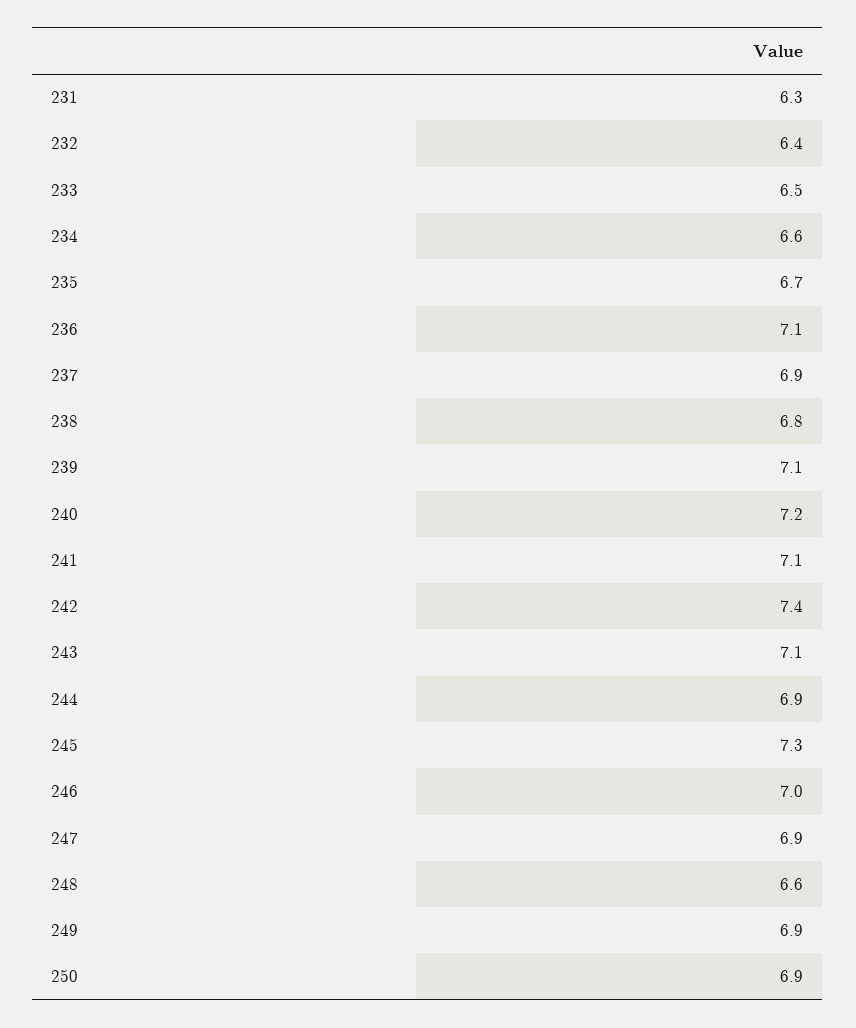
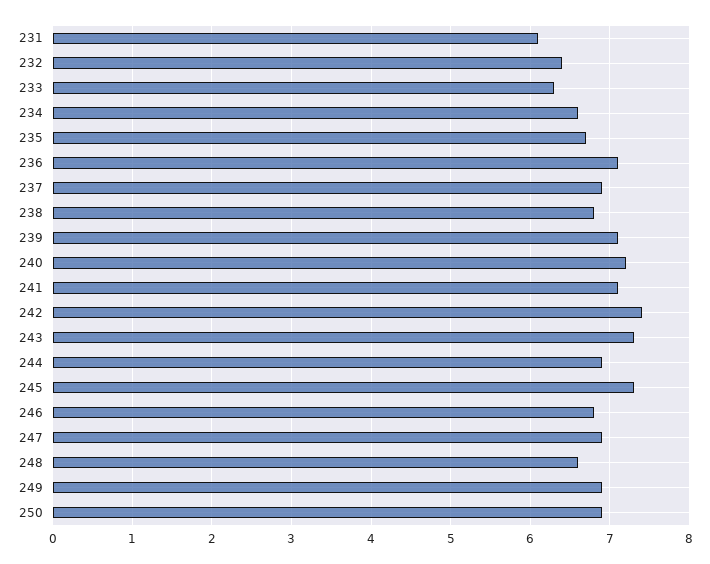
231: 6.3 -> 6.1
233: 6.5 -> 6.3
243: 7.1 -> 7.3
246: 7 -> 6.8

